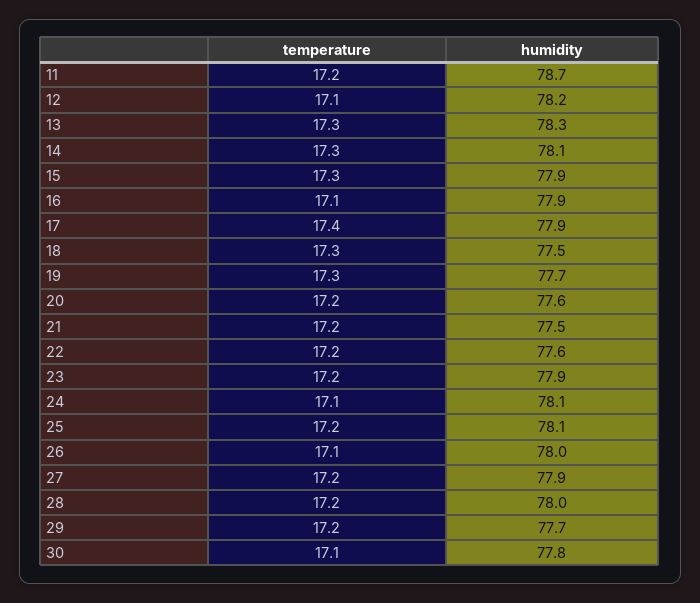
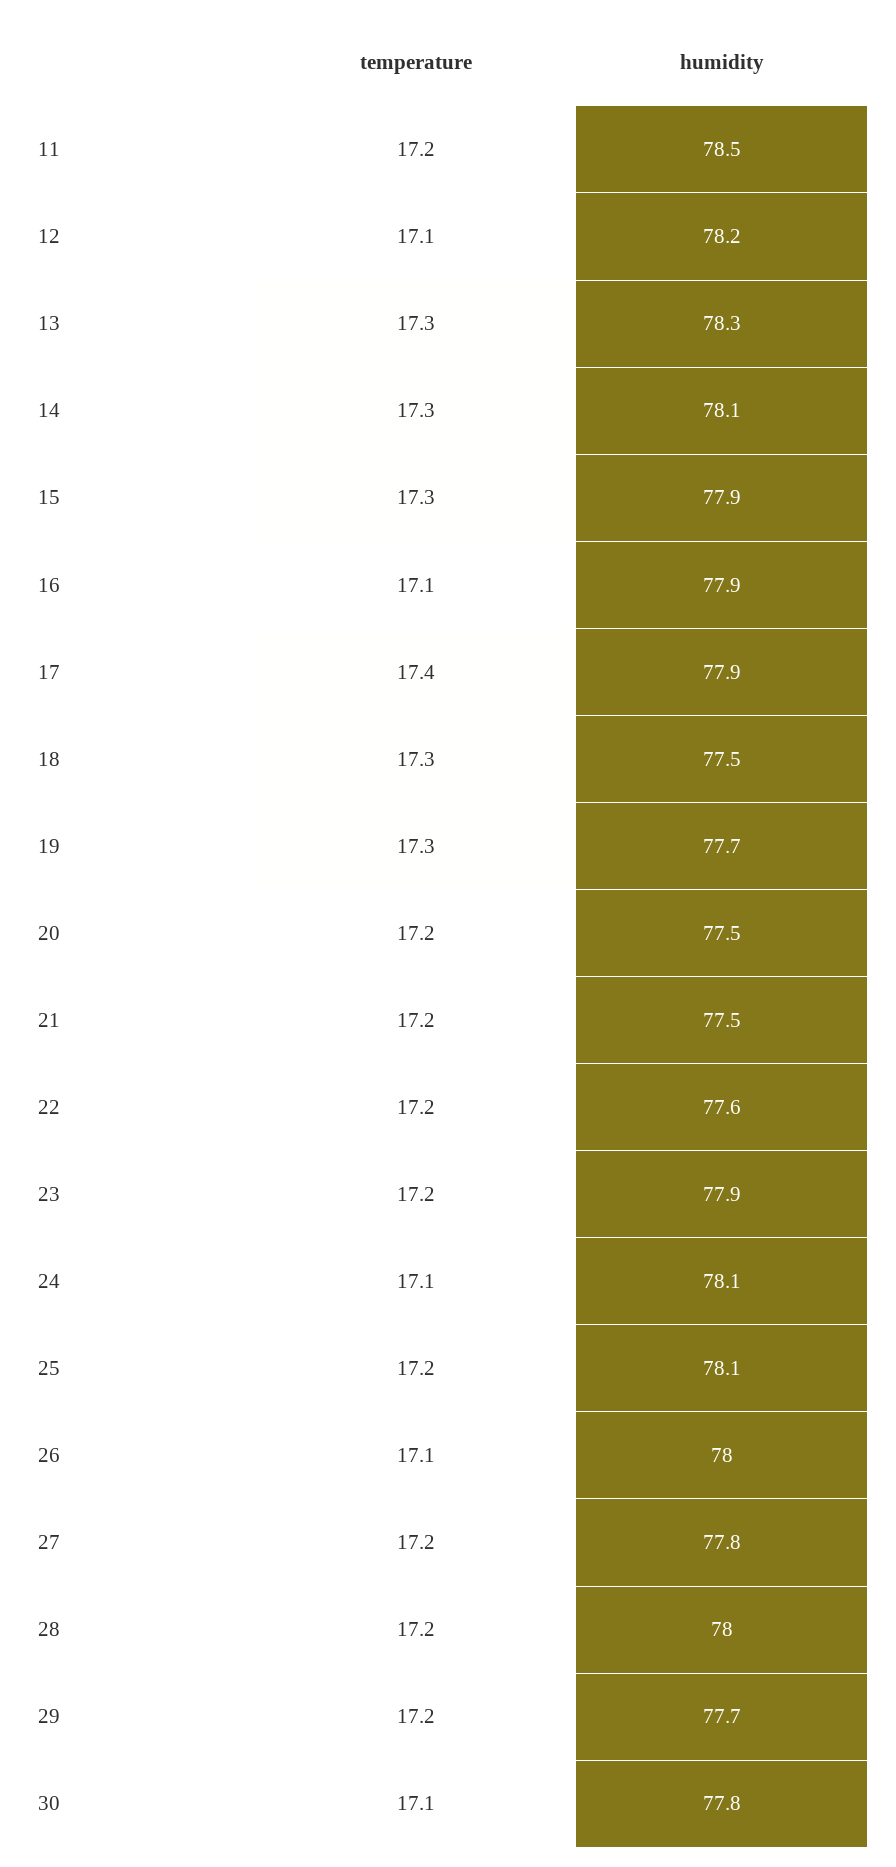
humidity, 11: 78.7 -> 78.5
humidity, 20: 77.6 -> 77.5
humidity, 27: 77.9 -> 77.8

